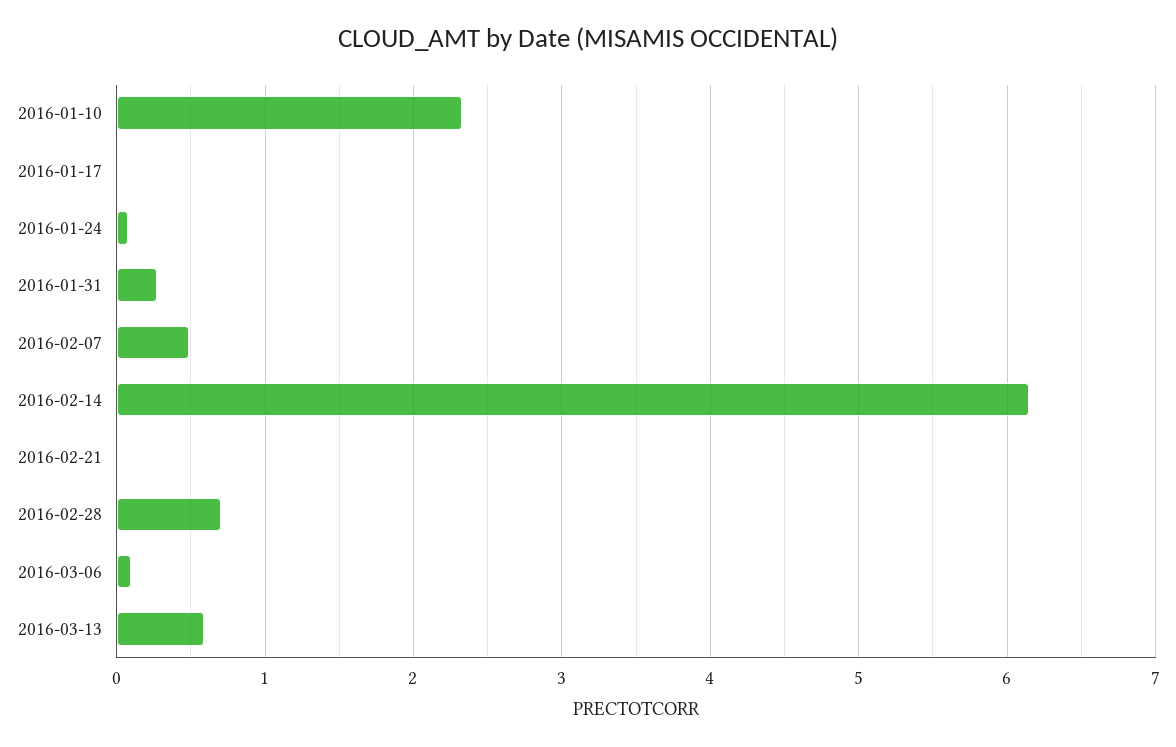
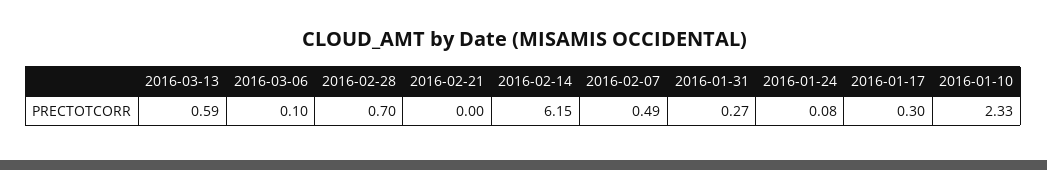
2016-01-17: 0 -> 0.3

